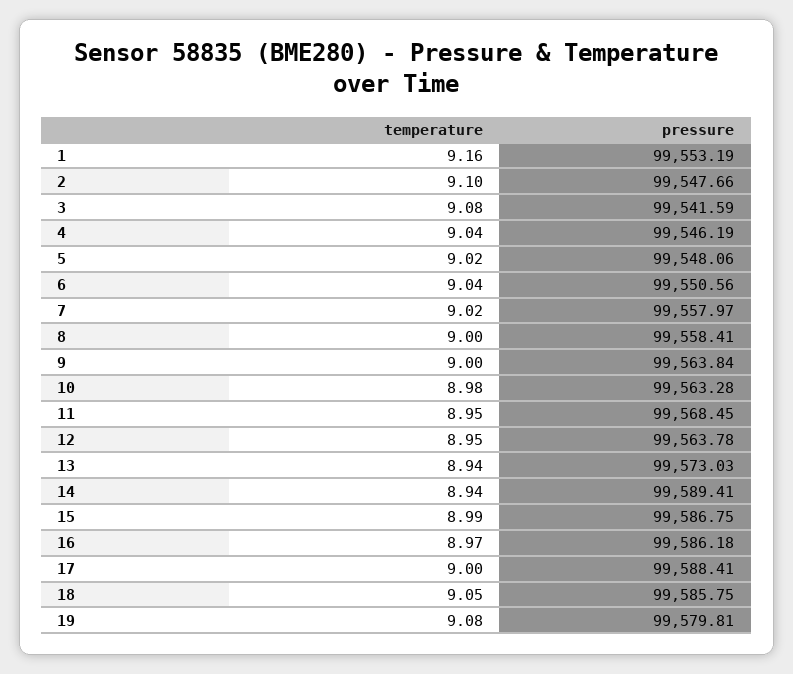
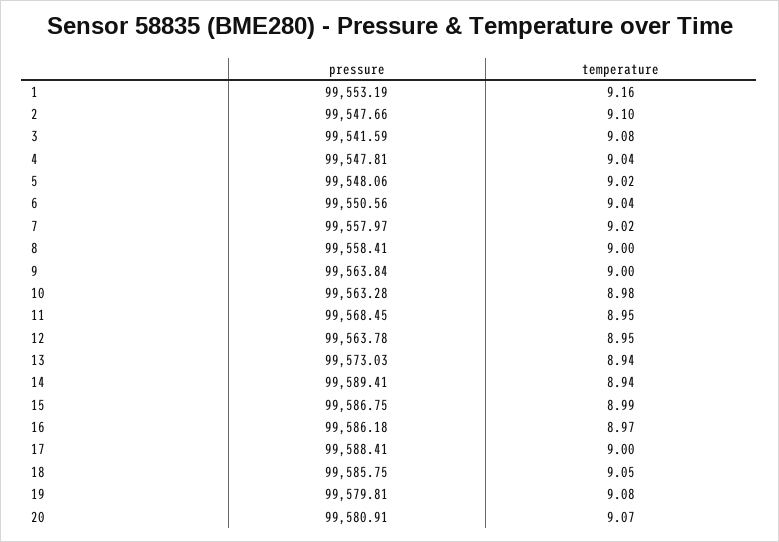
pressure, 4: 99546.19 -> 99547.81
pressure, 20: none -> 99580.91
temperature, 20: none -> 9.07

